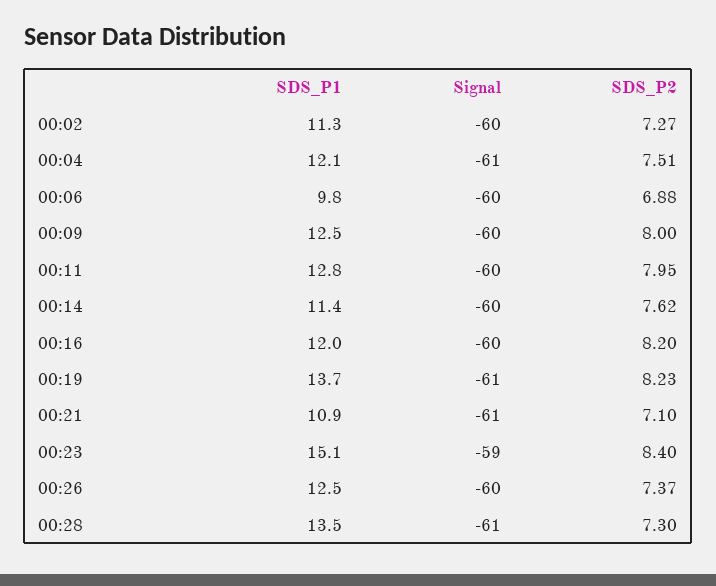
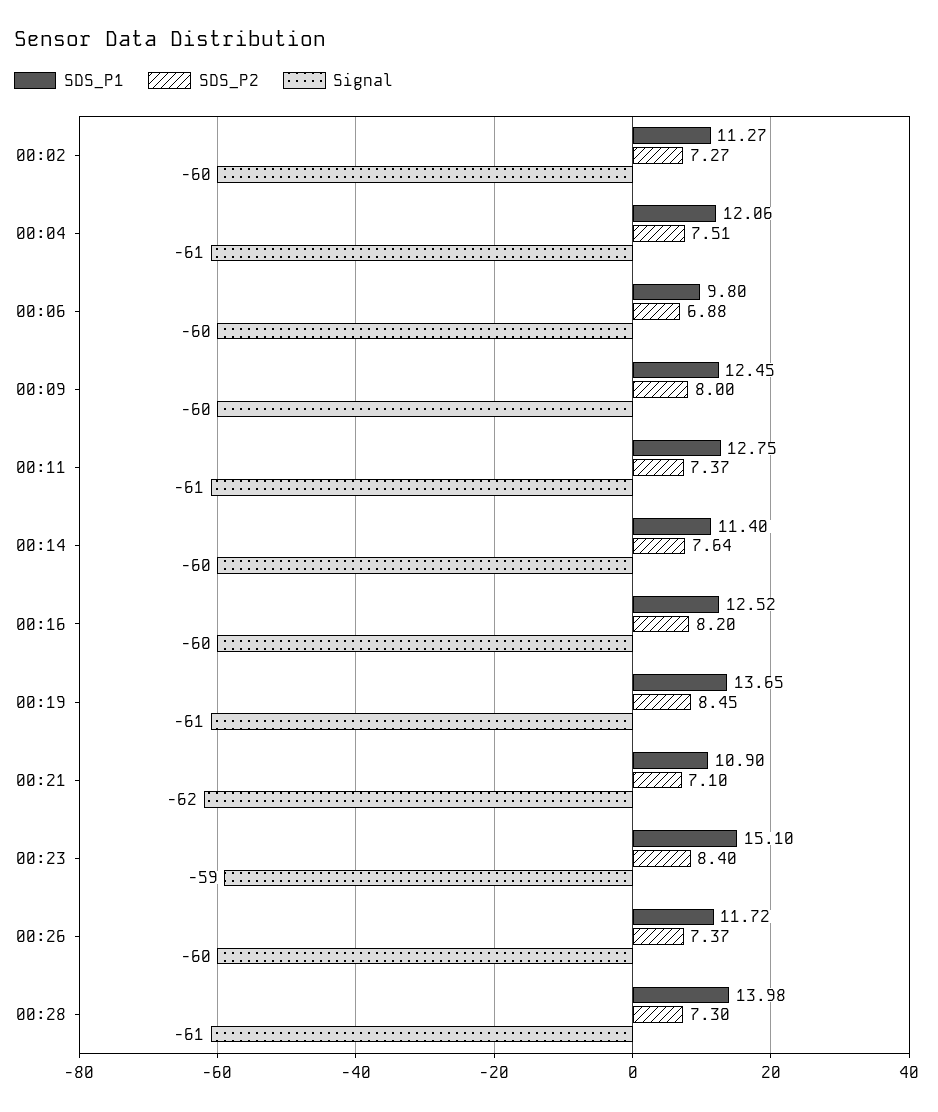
Signal, 00:11: -60 -> -61
SDS_P2, 00:11: 7.95 -> 7.37
SDS_P2, 00:14: 7.62 -> 7.64
SDS_P1, 00:16: 12 -> 12.52
SDS_P2, 00:19: 8.23 -> 8.45
Signal, 00:21: -61 -> -62
SDS_P1, 00:26: 12.5 -> 11.72
SDS_P1, 00:28: 13.5 -> 13.98

